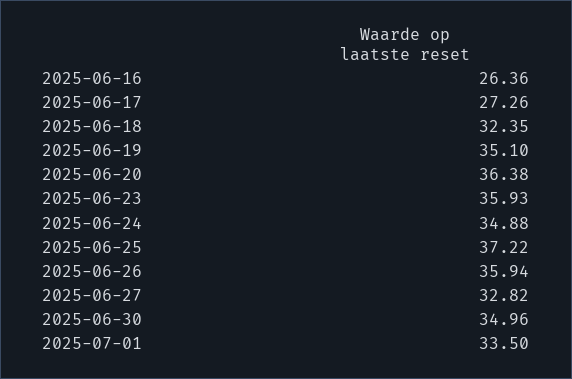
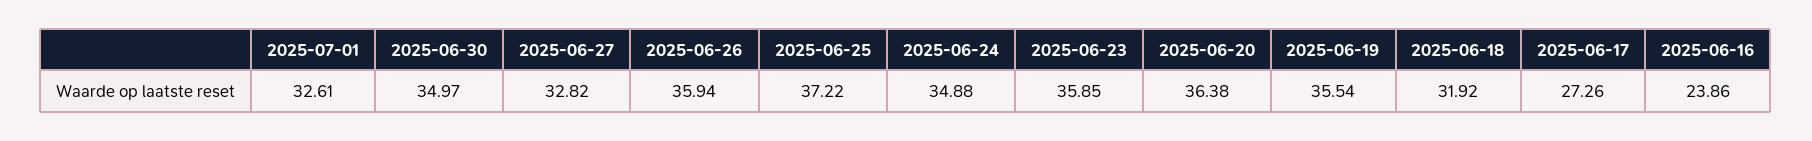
2025-06-16: 26.36 -> 23.86
2025-06-18: 32.35 -> 31.92
2025-06-19: 35.1 -> 35.54
2025-06-23: 35.93 -> 35.85
2025-06-30: 34.96 -> 34.97
2025-07-01: 33.5 -> 32.61

